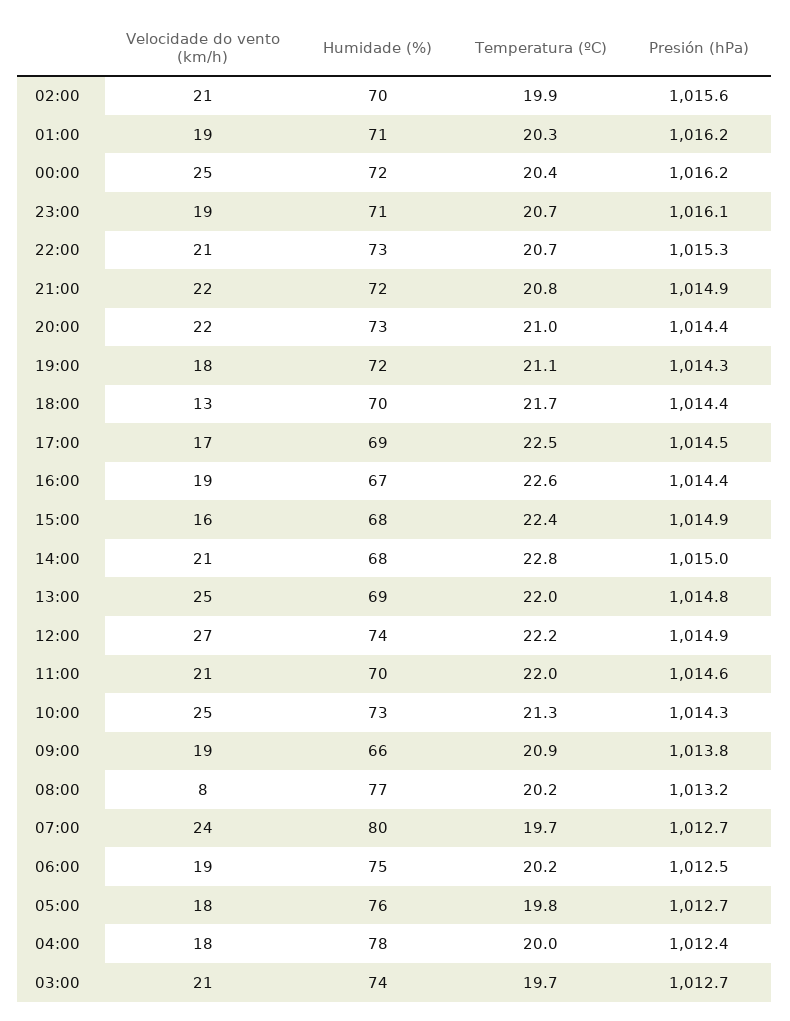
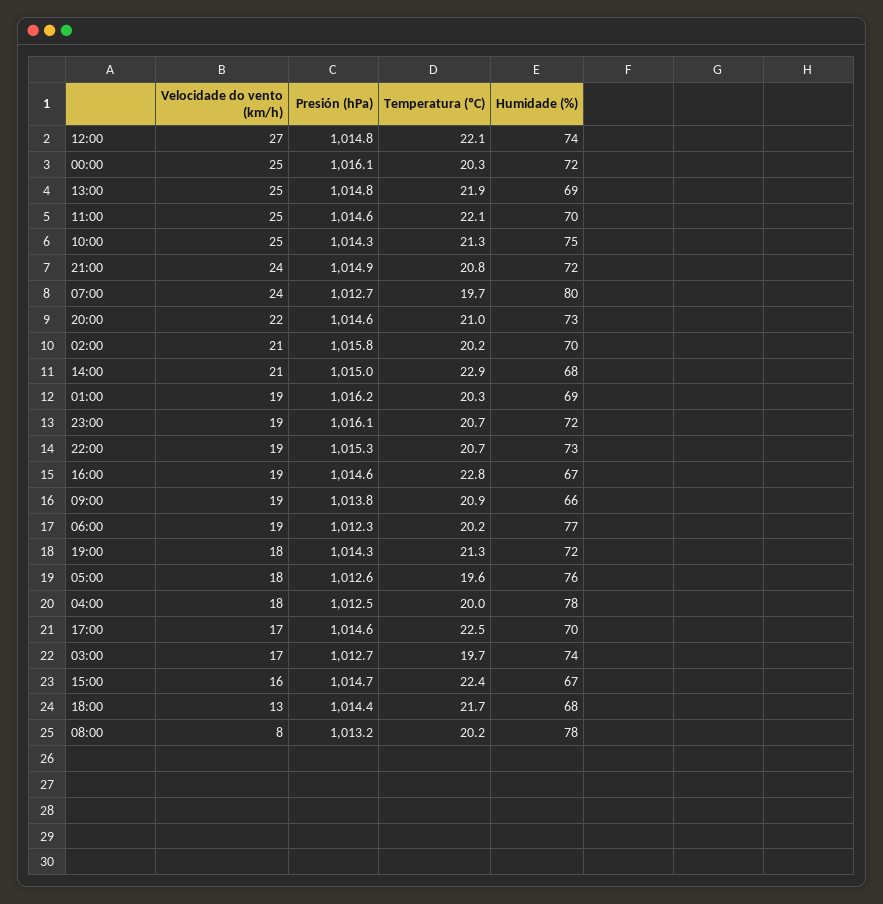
Temperatura (ºC), 02:00: 19.9 -> 20.2
Presión (hPa), 02:00: 1015.6 -> 1015.8
Humidade (%), 01:00: 71 -> 69
Temperatura (ºC), 00:00: 20.4 -> 20.3
Presión (hPa), 00:00: 1016.2 -> 1016.1
Humidade (%), 23:00: 71 -> 72
Velocidade do vento (km/h), 22:00: 21 -> 19
Velocidade do vento (km/h), 21:00: 22 -> 24
Presión (hPa), 20:00: 1014.4 -> 1014.6
Temperatura (ºC), 19:00: 21.1 -> 21.3
Humidade (%), 18:00: 70 -> 68
Humidade (%), 17:00: 69 -> 70
Presión (hPa), 17:00: 1014.5 -> 1014.6
Temperatura (ºC), 16:00: 22.6 -> 22.8
Presión (hPa), 16:00: 1014.4 -> 1014.6
Humidade (%), 15:00: 68 -> 67
Presión (hPa), 15:00: 1014.9 -> 1014.7
Temperatura (ºC), 14:00: 22.8 -> 22.9
Temperatura (ºC), 13:00: 22 -> 21.9
Temperatura (ºC), 12:00: 22.2 -> 22.1
Presión (hPa), 12:00: 1014.9 -> 1014.8
Velocidade do vento (km/h), 11:00: 21 -> 25
Temperatura (ºC), 11:00: 22 -> 22.1
Humidade (%), 10:00: 73 -> 75
Humidade (%), 08:00: 77 -> 78
Humidade (%), 06:00: 75 -> 77
Presión (hPa), 06:00: 1012.5 -> 1012.3
Temperatura (ºC), 05:00: 19.8 -> 19.6
Presión (hPa), 05:00: 1012.7 -> 1012.6
Presión (hPa), 04:00: 1012.4 -> 1012.5
Velocidade do vento (km/h), 03:00: 21 -> 17

